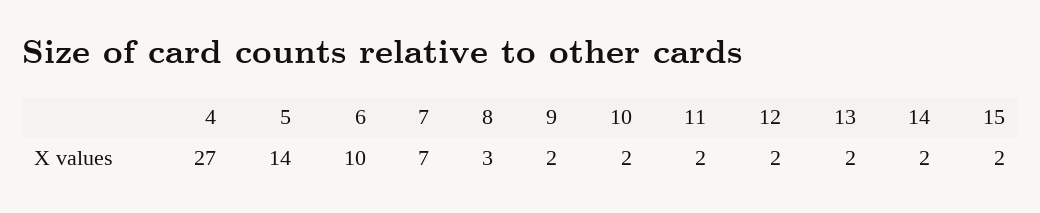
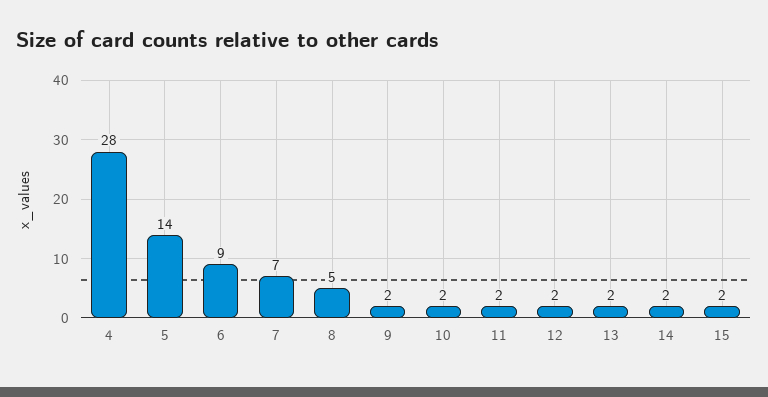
4: 27 -> 28
6: 10 -> 9
8: 3 -> 5

